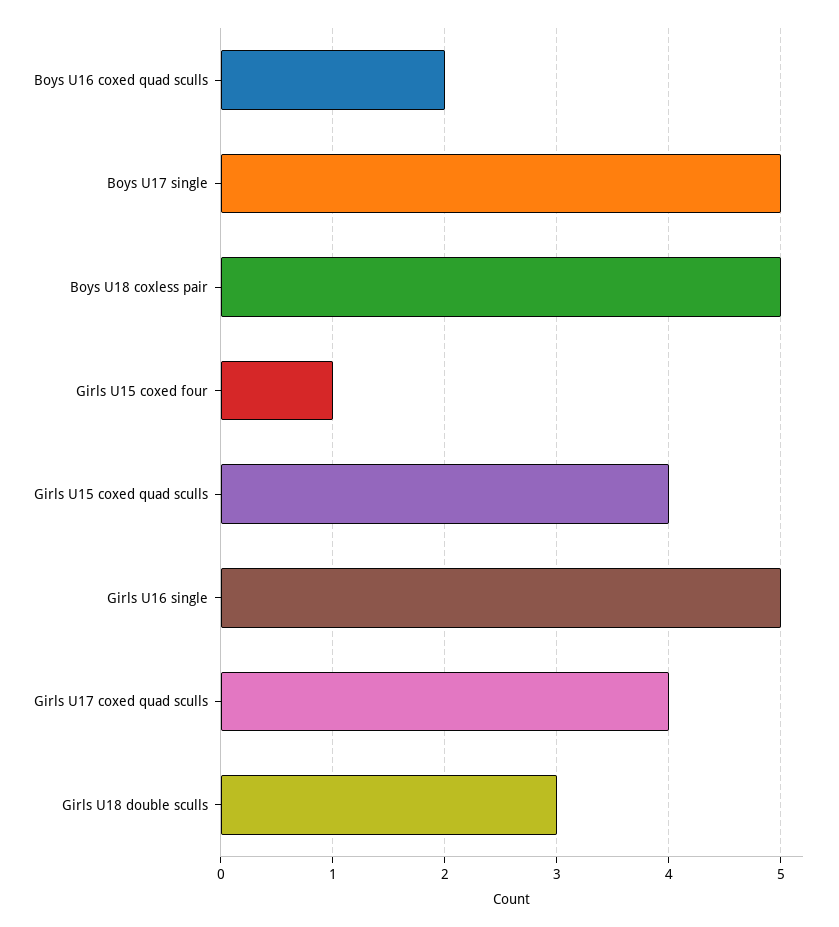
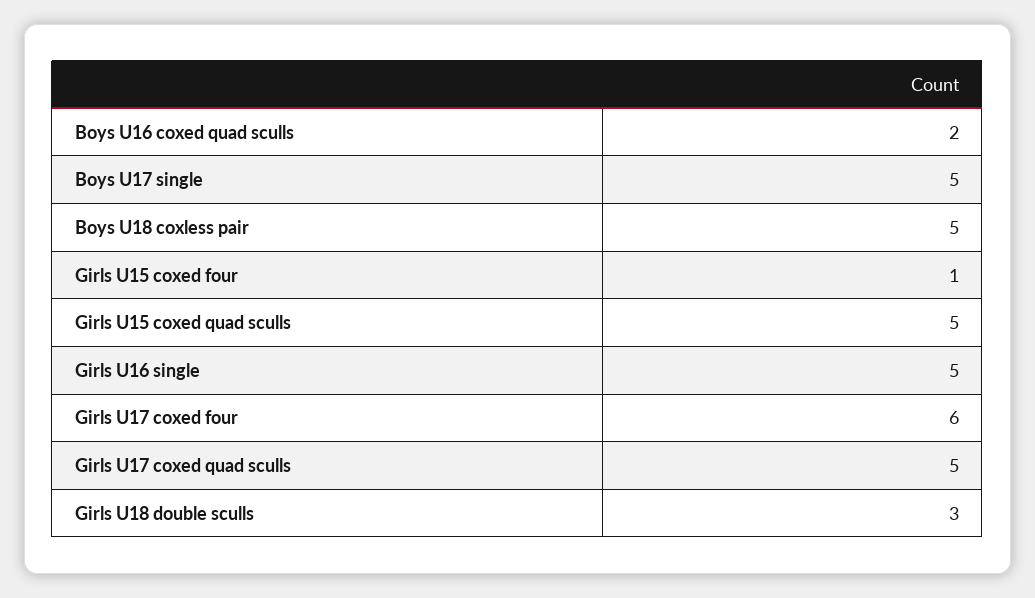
Girls U15 coxed quad sculls: 4 -> 5
Girls U17 coxed quad sculls: 4 -> 5
Girls U17 coxed four: none -> 6

